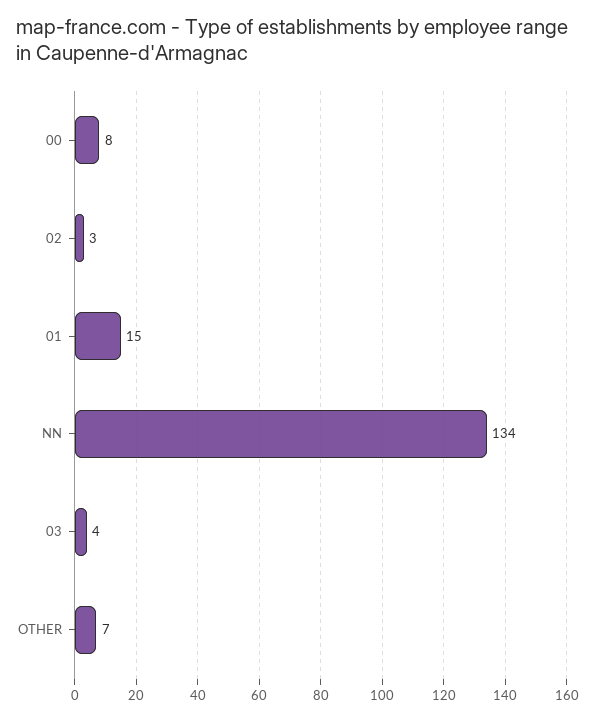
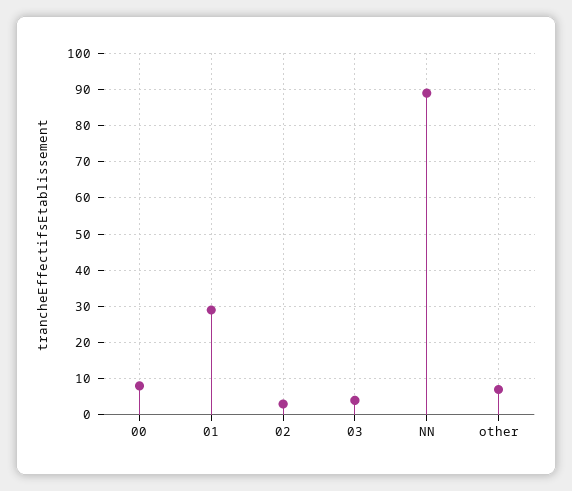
01: 15 -> 30
NN: 134 -> 90

